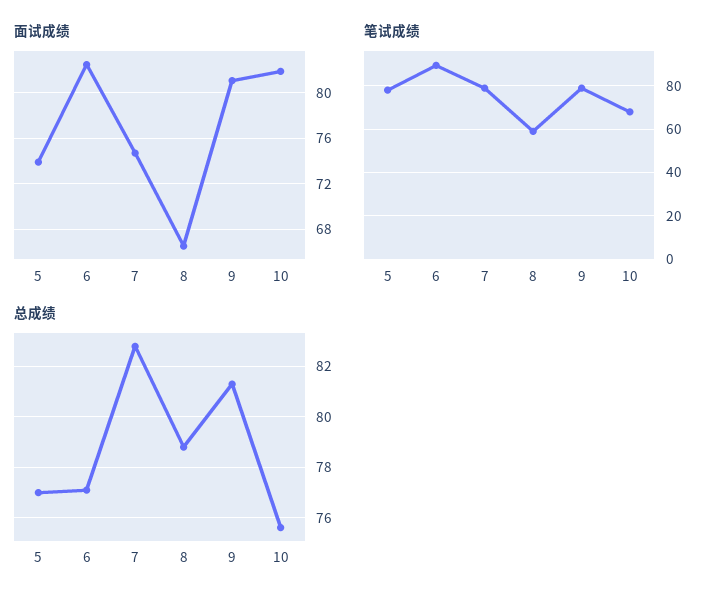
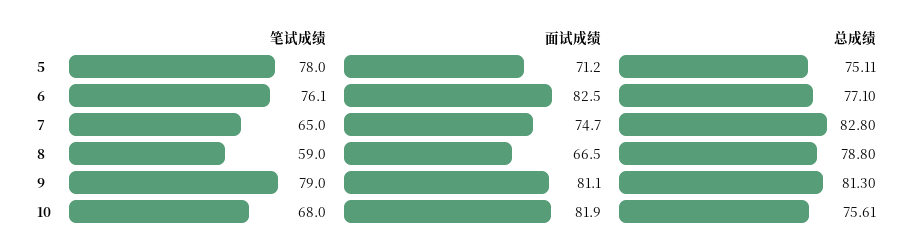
面试成绩, 5: 74 -> 71.2
笔试成绩, 6: 90 -> 76.1
笔试成绩, 7: 80 -> 65
总成绩, 5: 77 -> 75.11

